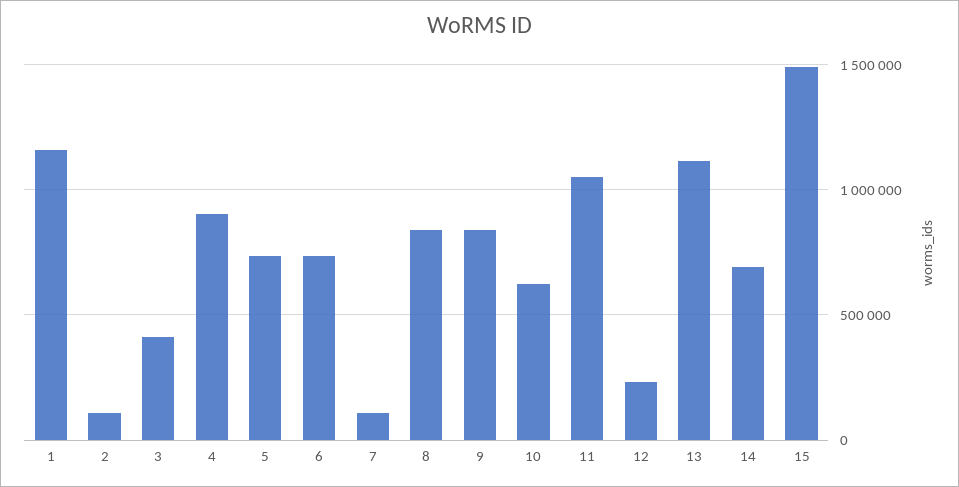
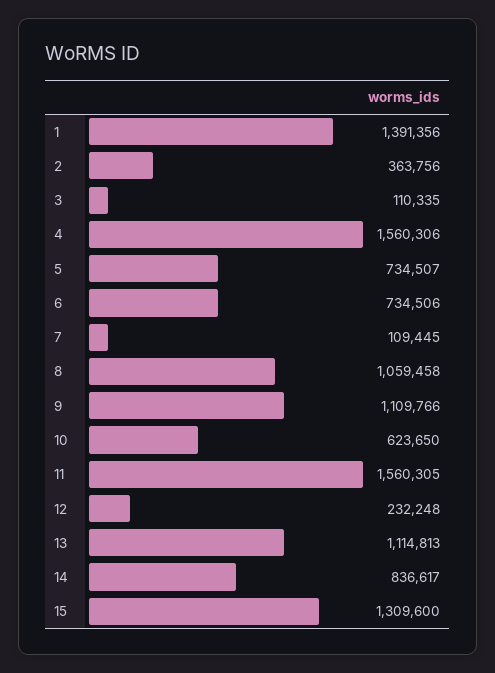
1: 1150000 -> 1391356
2: 100000 -> 363756
3: 400000 -> 110335
4: 900000 -> 1560306
8: 850000 -> 1059458
9: 850000 -> 1109766
11: 1050000 -> 1560305
14: 700000 -> 836617
15: 1500000 -> 1309600

